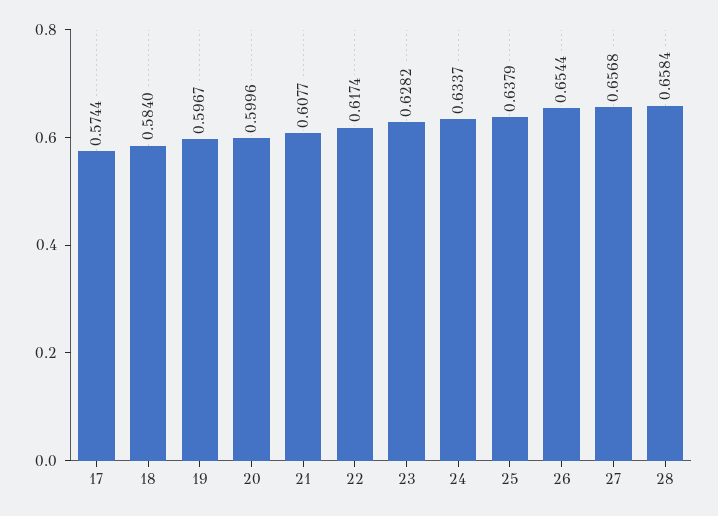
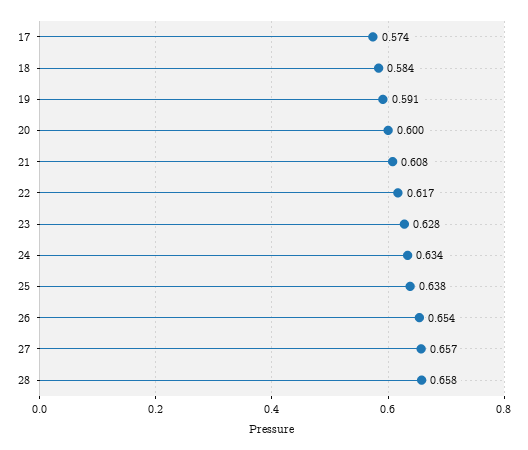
19: 0.5967 -> 0.591

